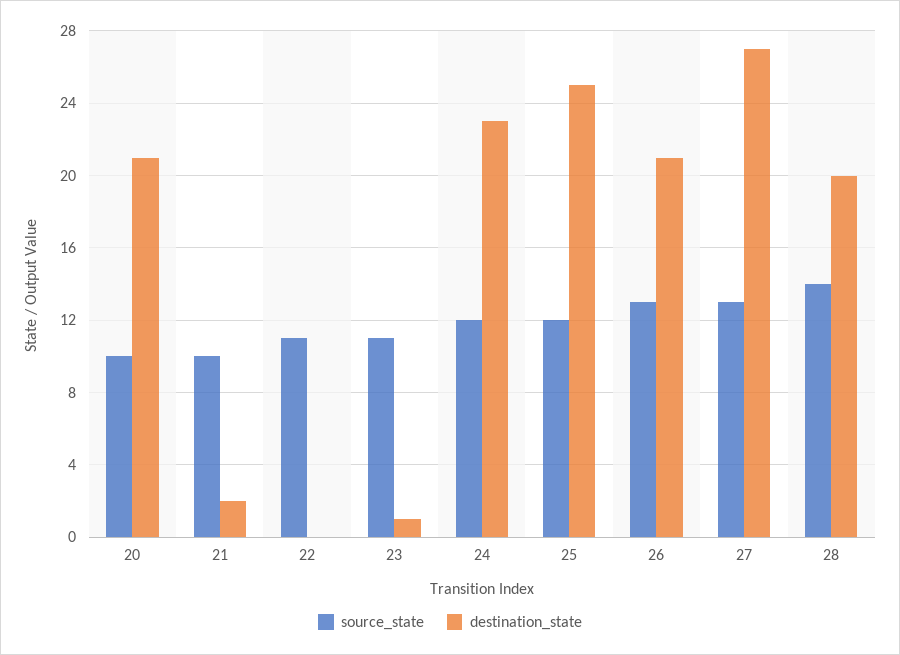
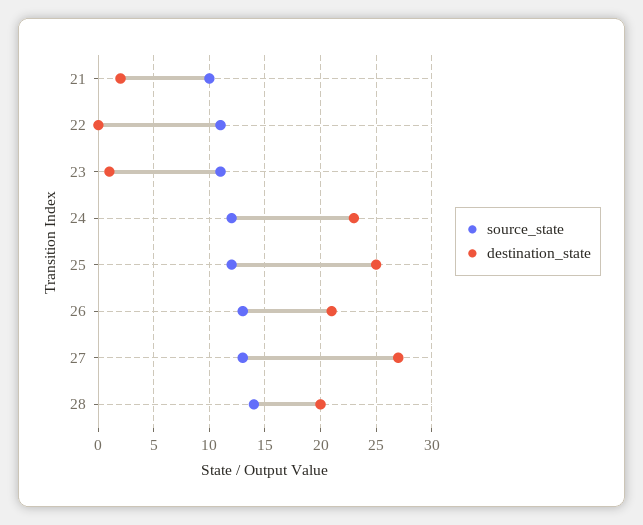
source_state, 20: 10 -> none
destination_state, 20: 21 -> none

